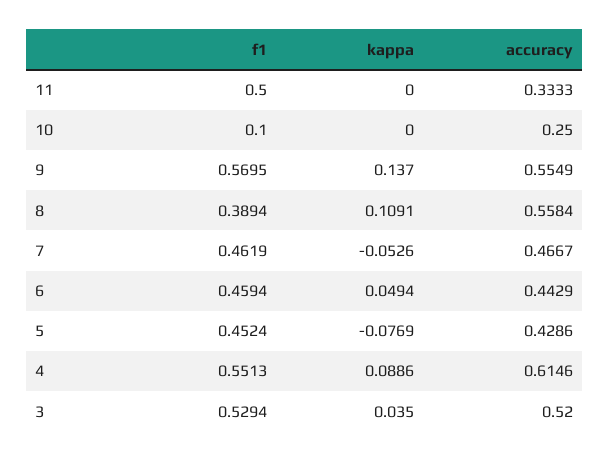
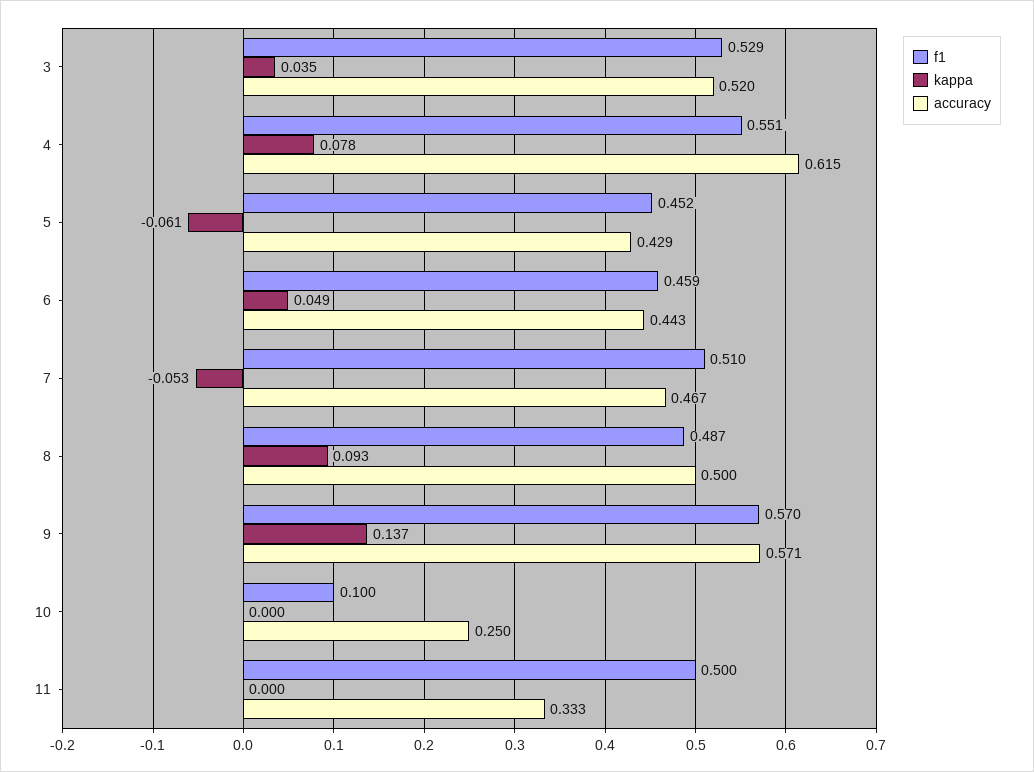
accuracy, 9: 0.5549 -> 0.571
f1, 8: 0.3894 -> 0.487
kappa, 8: 0.1091 -> 0.093
accuracy, 8: 0.5584 -> 0.5
f1, 7: 0.4619 -> 0.51
kappa, 5: -0.0769 -> -0.061
kappa, 4: 0.0886 -> 0.078

